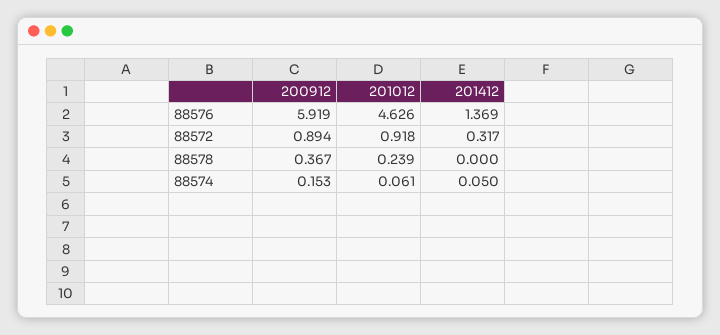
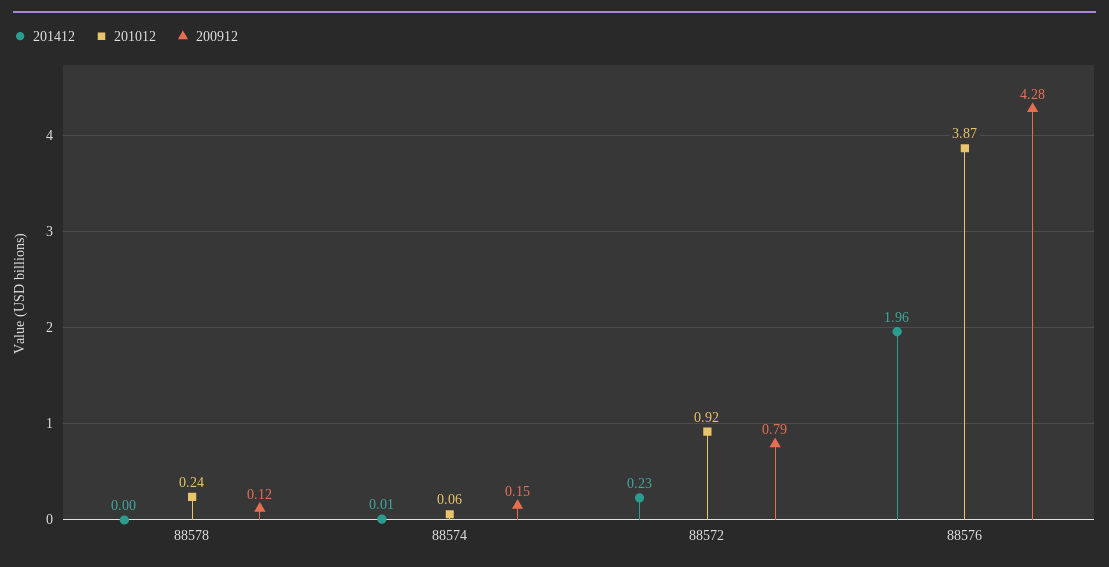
200912, 88576: 5.919 -> 4.28
201012, 88576: 4.626 -> 3.87
201412, 88576: 1.369 -> 1.96
200912, 88572: 0.894 -> 0.79
201412, 88572: 0.317 -> 0.23
200912, 88578: 0.367 -> 0.12
201412, 88574: 0.05 -> 0.01

